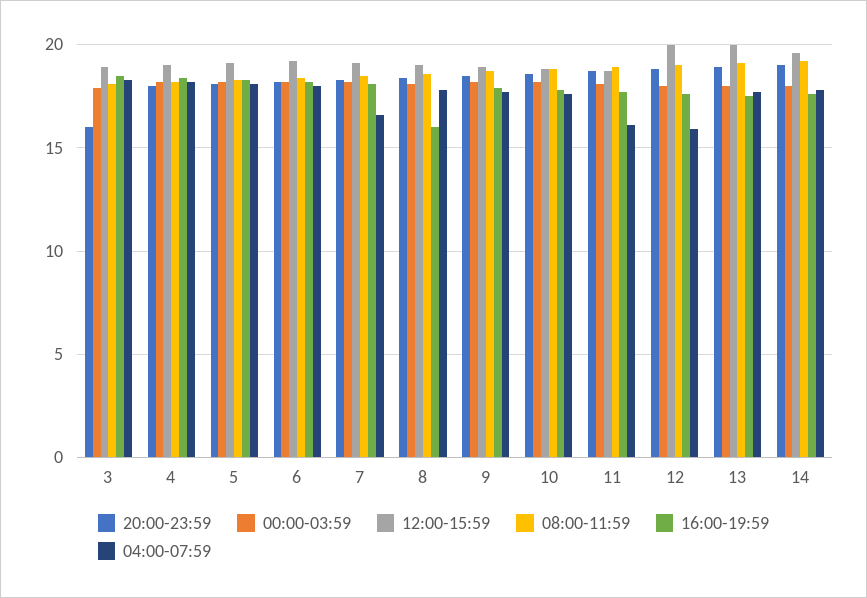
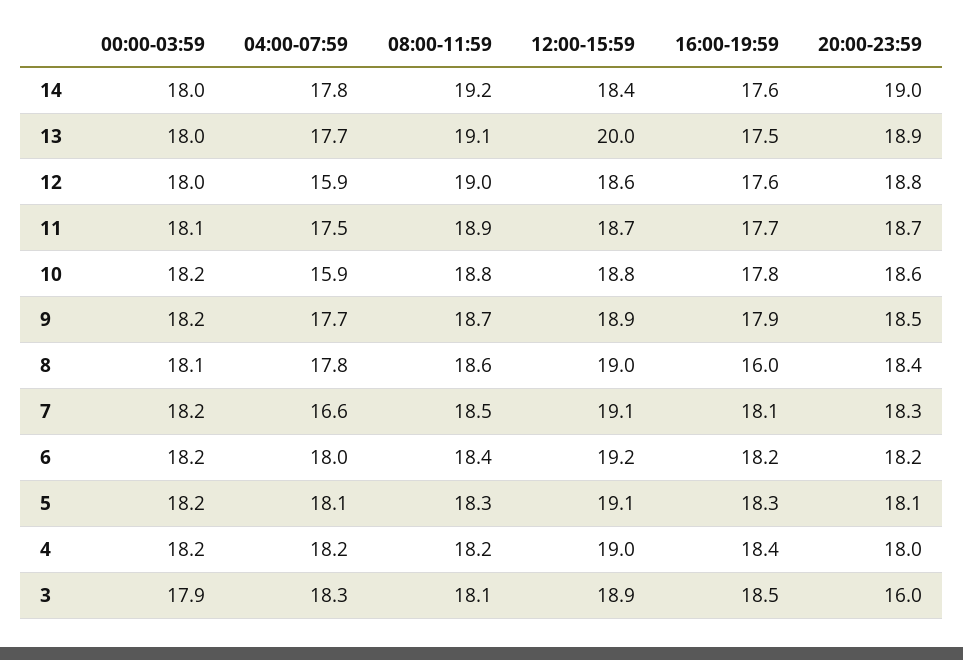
04:00-07:59, 10: 17.5 -> 15.9
04:00-07:59, 11: 16 -> 17.5
12:00-15:59, 12: 20 -> 18.6
12:00-15:59, 14: 19.5 -> 18.4

